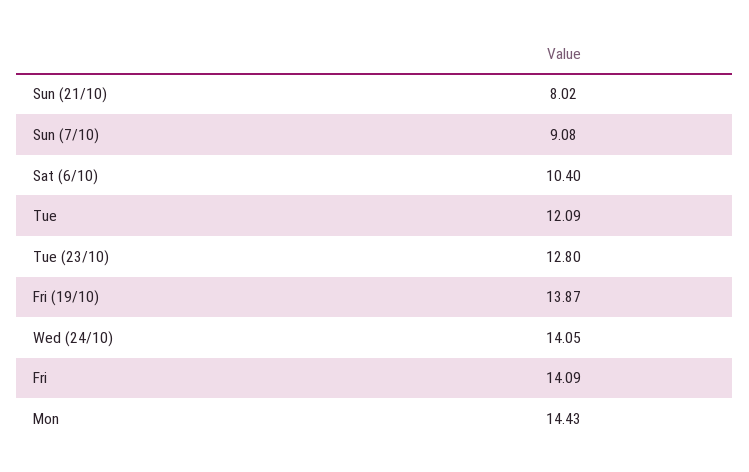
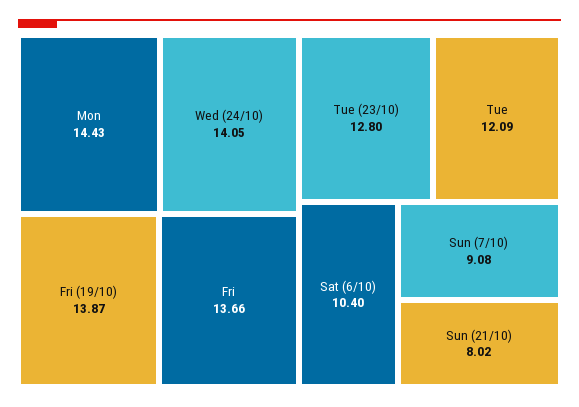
Fri: 14.09 -> 13.66

